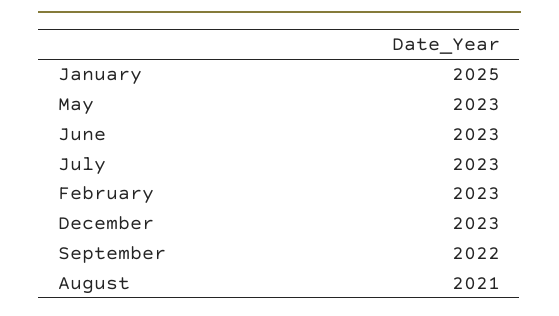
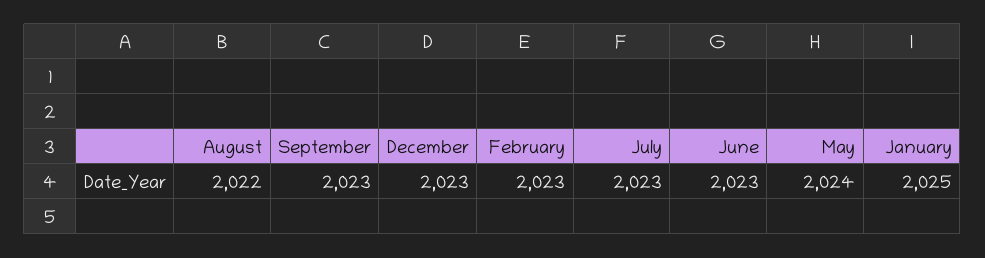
May: 2023 -> 2024
September: 2022 -> 2023
August: 2021 -> 2022

